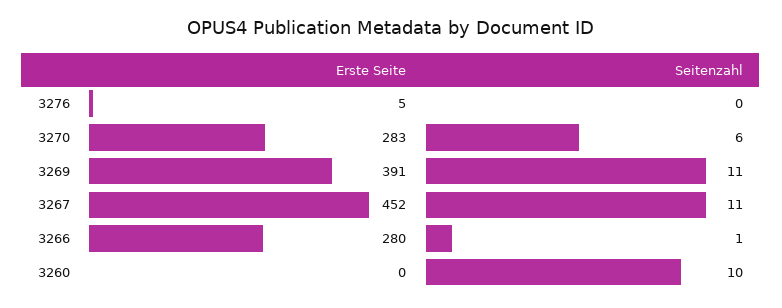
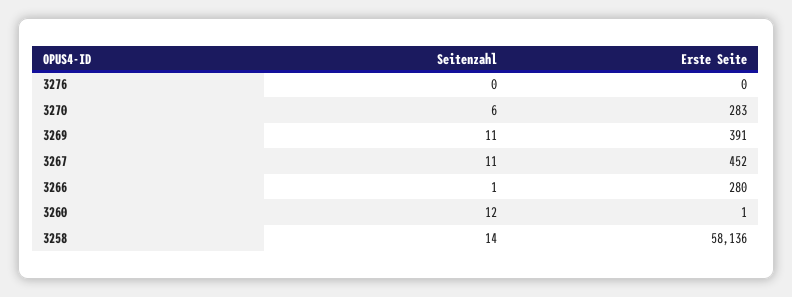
Erste Seite, 3276: 5 -> 0
Erste Seite, 3260: 0 -> 1
Seitenzahl, 3260: 10 -> 12
Seitenzahl, 3258: none -> 14
Erste Seite, 3258: none -> 58136

